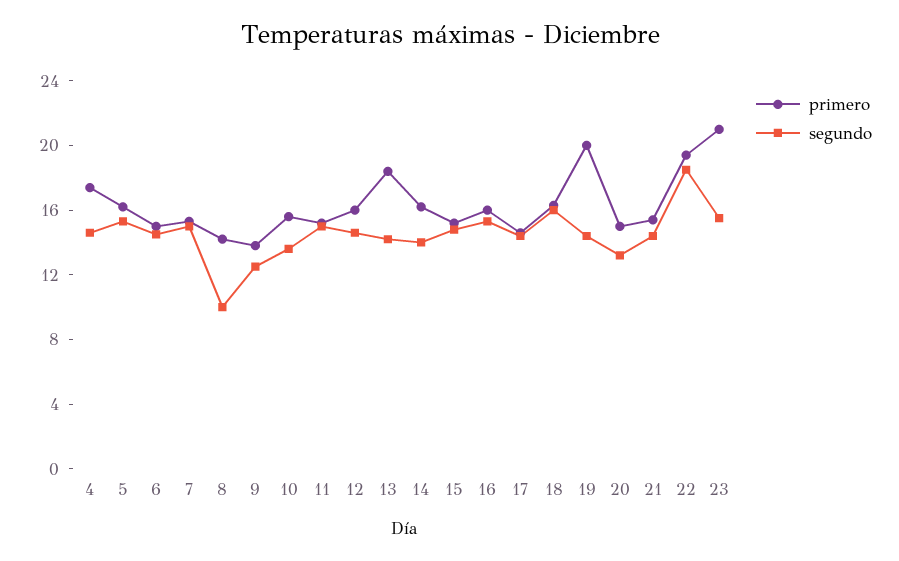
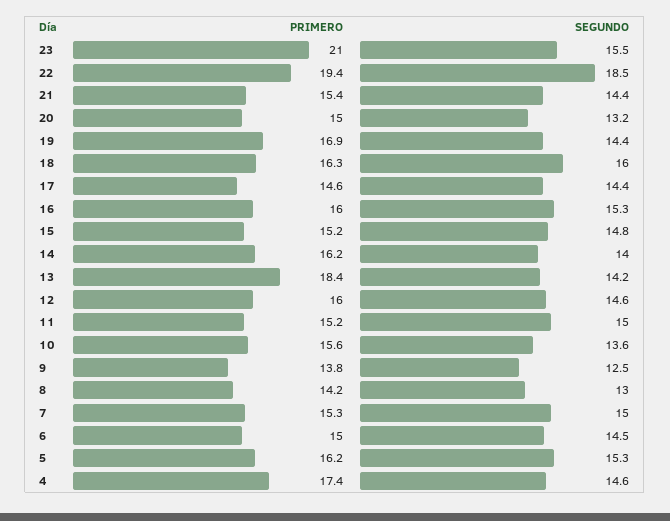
segundo, 8: 10 -> 13
primero, 19: 20 -> 16.9

